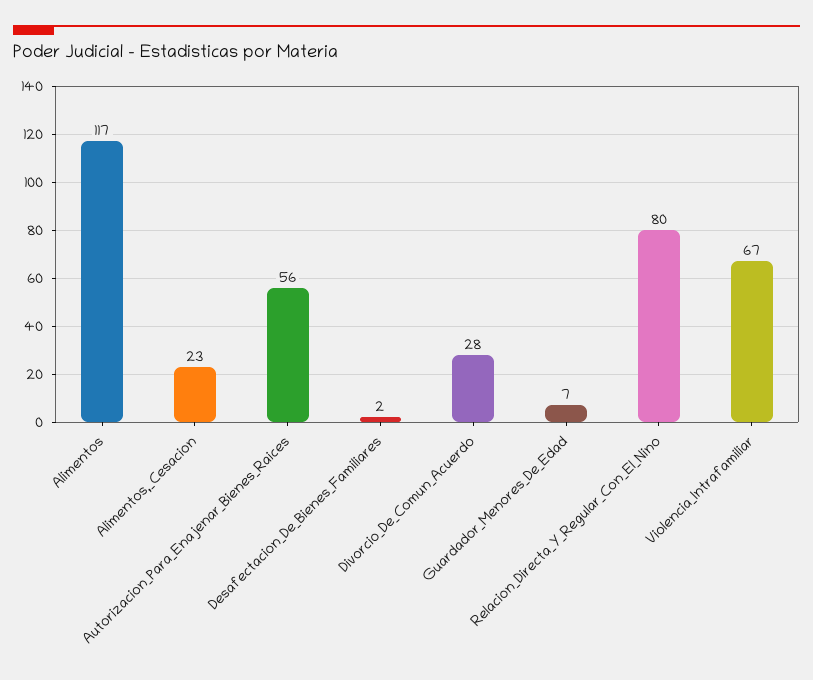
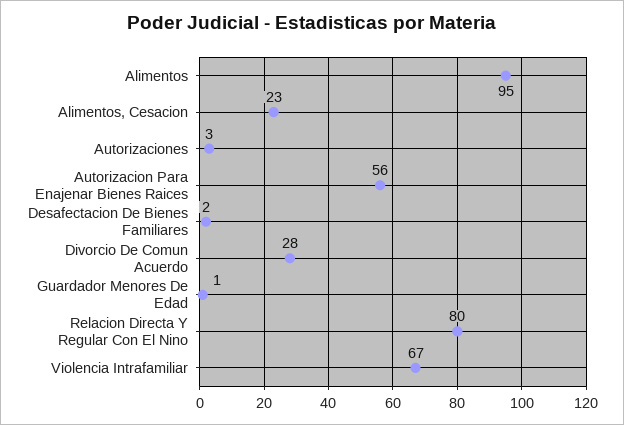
Alimentos: 117 -> 95
Guardador_Menores_De_Edad: 7 -> 1
Autorizaciones: none -> 3

